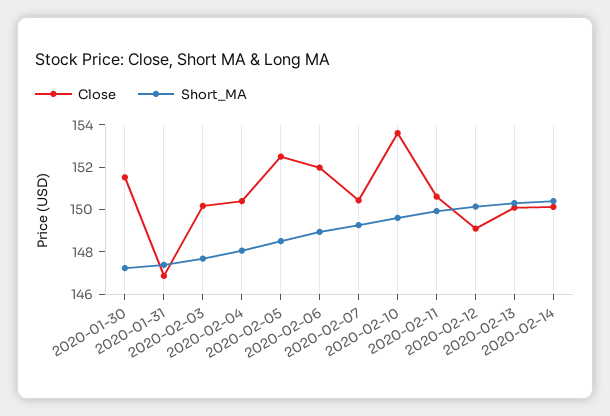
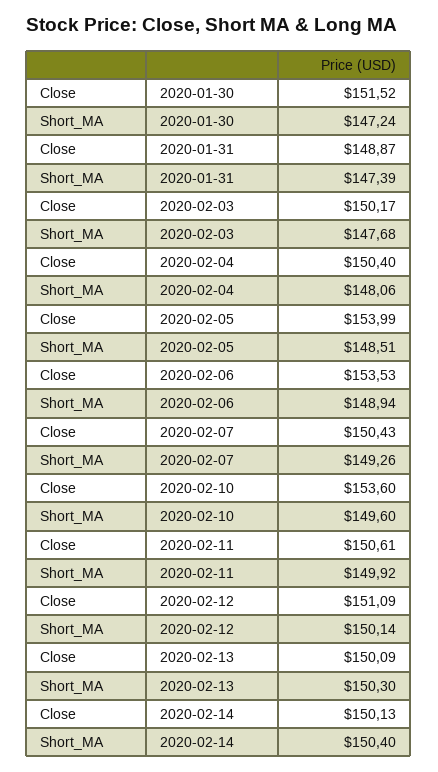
Close, 2020-01-31: 147 -> 148.87
Close, 2020-02-05: 152.5 -> 153.99
Close, 2020-02-06: 152 -> 153.53
Close, 2020-02-12: 149 -> 151.09

